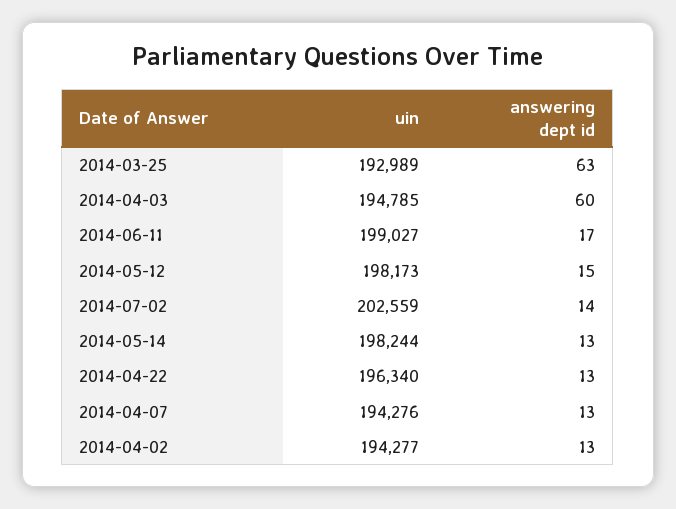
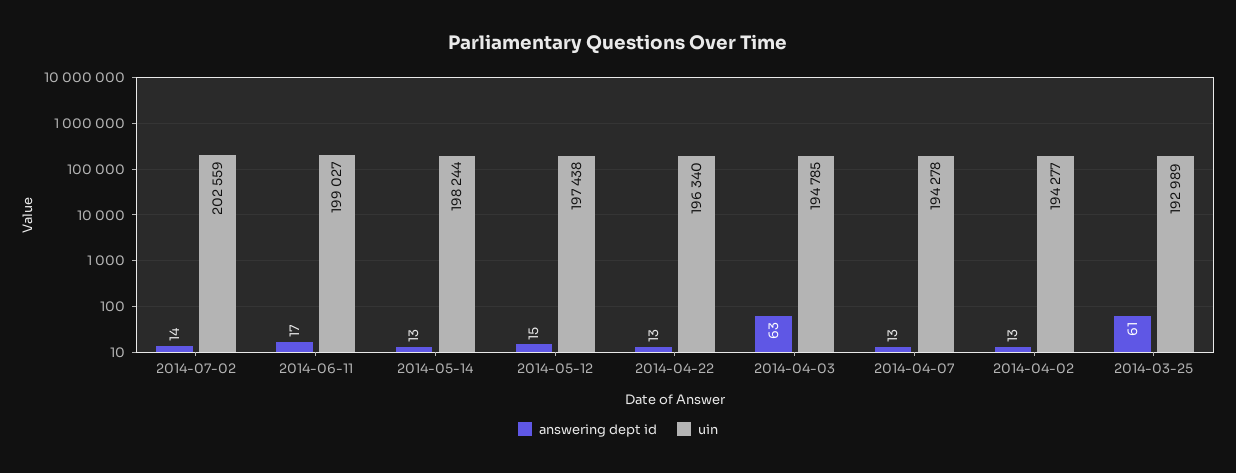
answering dept id, 2014-03-25: 63 -> 61
answering dept id, 2014-04-03: 60 -> 63
uin, 2014-05-12: 198173 -> 197438
uin, 2014-04-07: 194276 -> 194278

